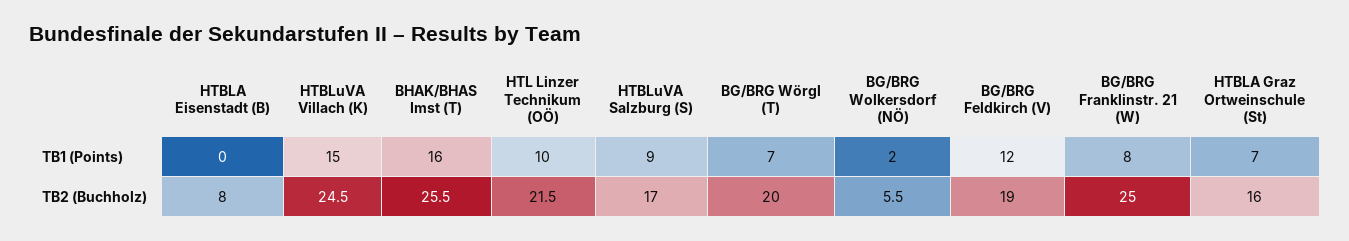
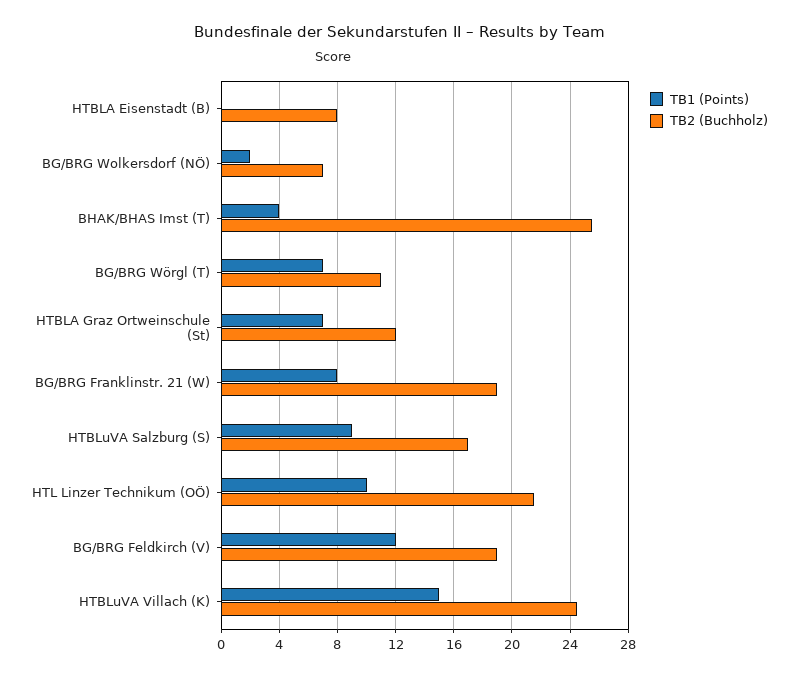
TB1 (Points), BHAK/BHAS Imst (T): 16 -> 4
TB2 (Buchholz), BG/BRG Wörgl (T): 20 -> 11
TB2 (Buchholz), BG/BRG Wolkersdorf (NÖ): 5.5 -> 7
TB2 (Buchholz), BG/BRG Franklinstr. 21 (W): 25 -> 19
TB2 (Buchholz), HTBLA Graz Ortweinschule (St): 16 -> 12

